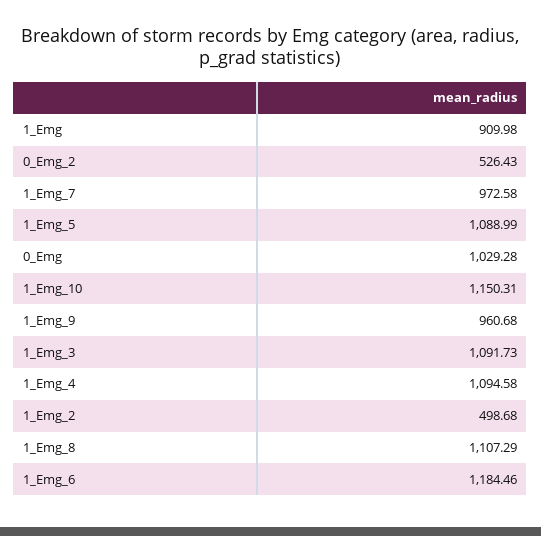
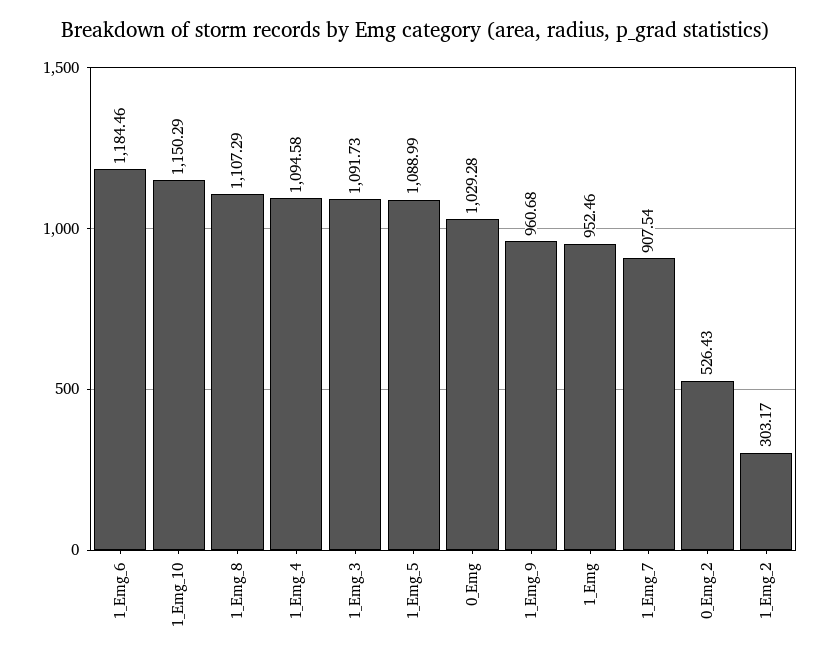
1_Emg: 909.98 -> 952.46
1_Emg_7: 972.58 -> 907.54
1_Emg_10: 1150.31 -> 1150.29
1_Emg_2: 498.68 -> 303.17

